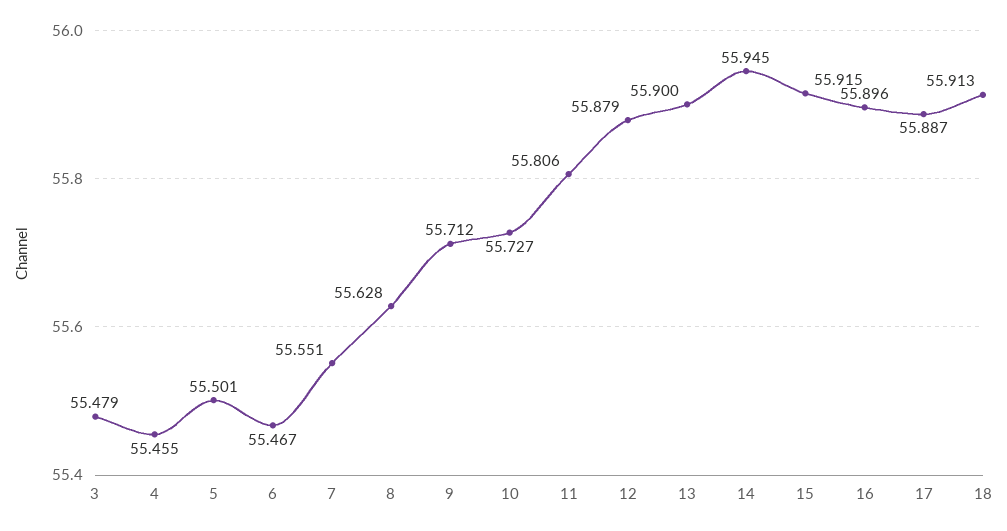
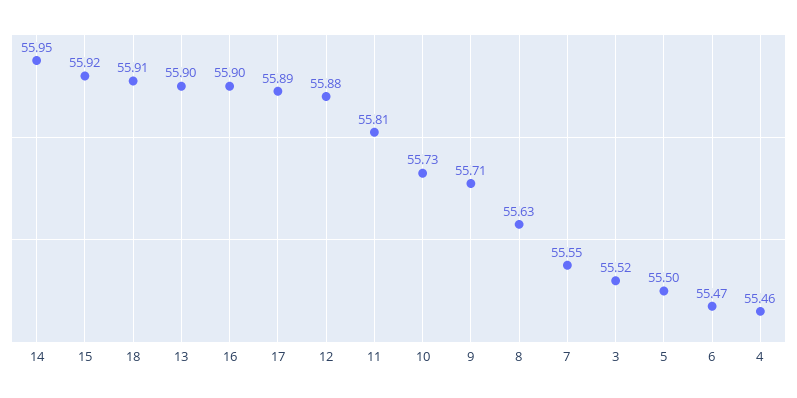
3: 55.479 -> 55.52

